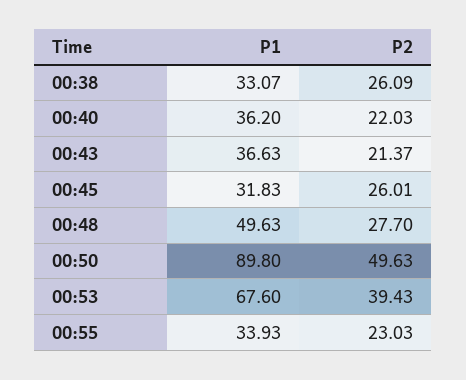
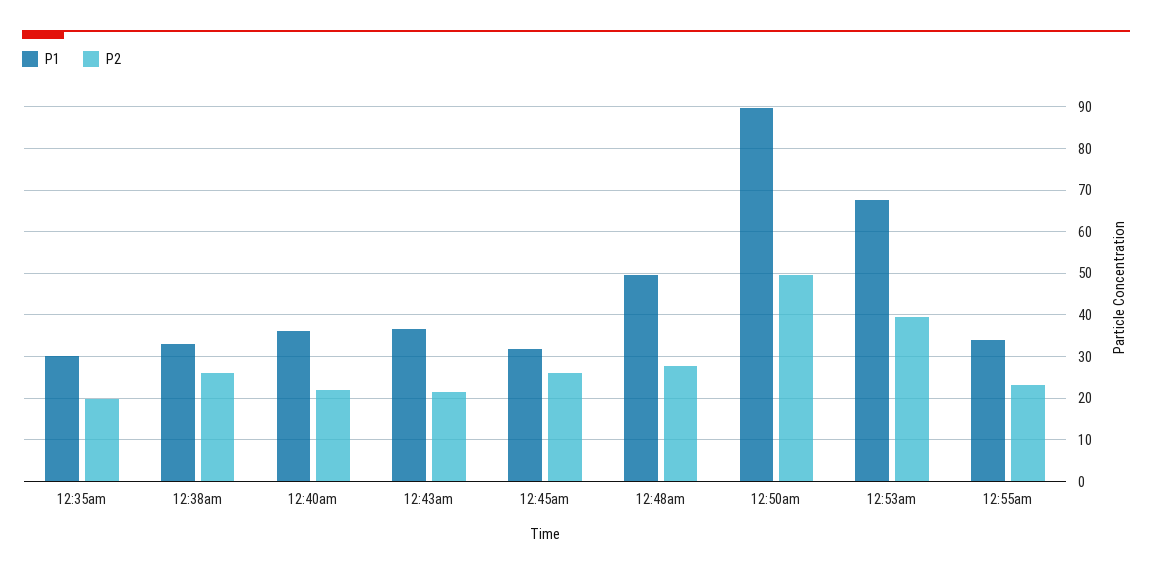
P1, 12:35am: none -> 30
P2, 12:35am: none -> 20

